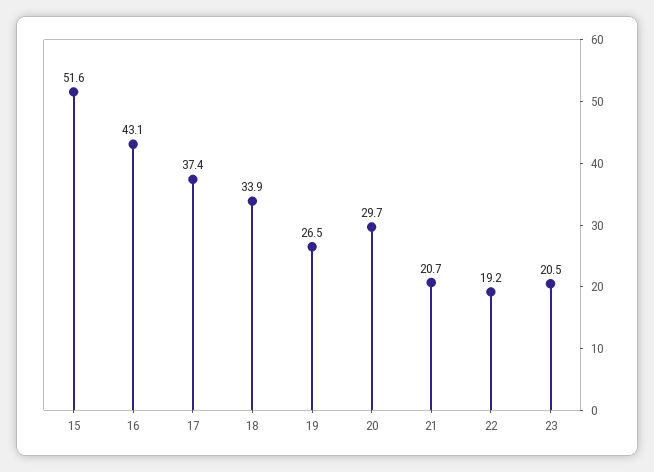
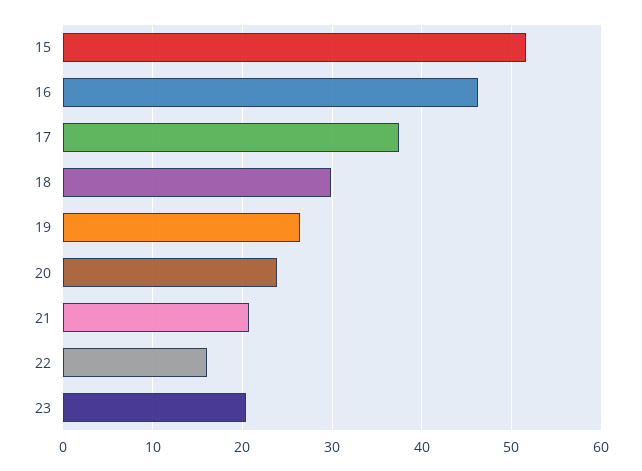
16: 43.1 -> 46
18: 33.9 -> 30
20: 29.7 -> 24
22: 19.2 -> 16

